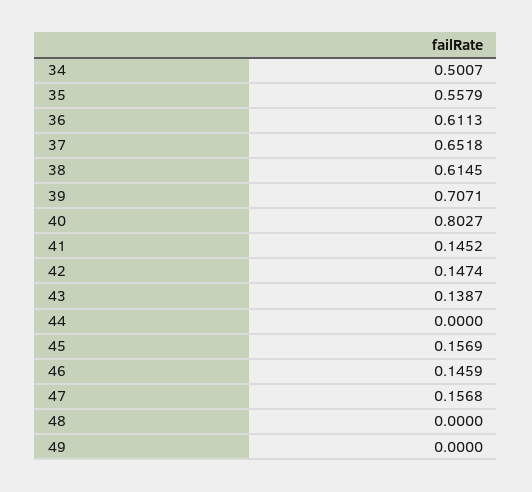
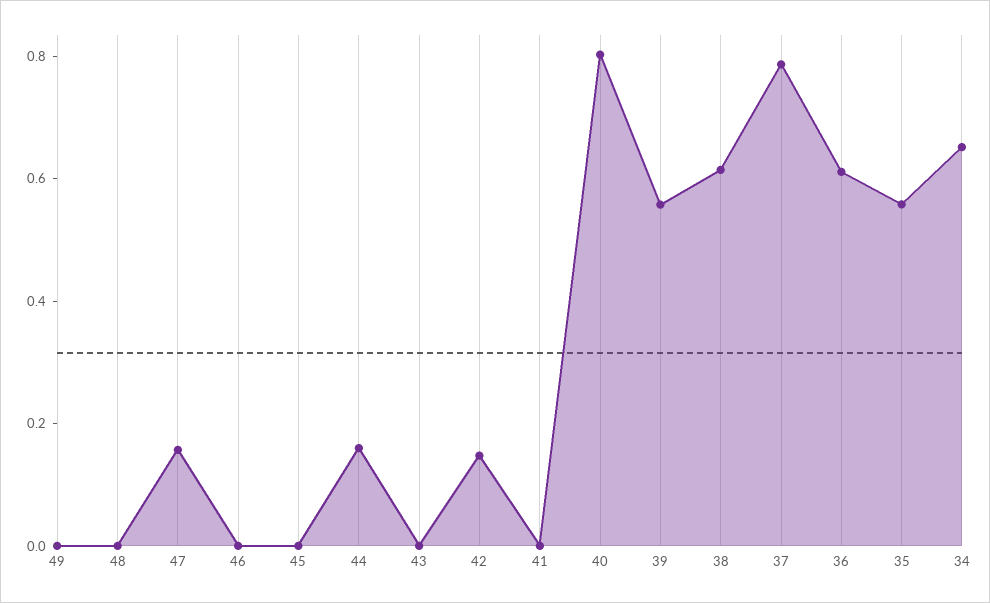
34: 0.5007 -> 0.65
37: 0.6518 -> 0.8
39: 0.7071 -> 0.55
41: 0.1452 -> 0
43: 0.1387 -> 0
44: 0 -> 0.15
45: 0.1569 -> 0
46: 0.1459 -> 0

